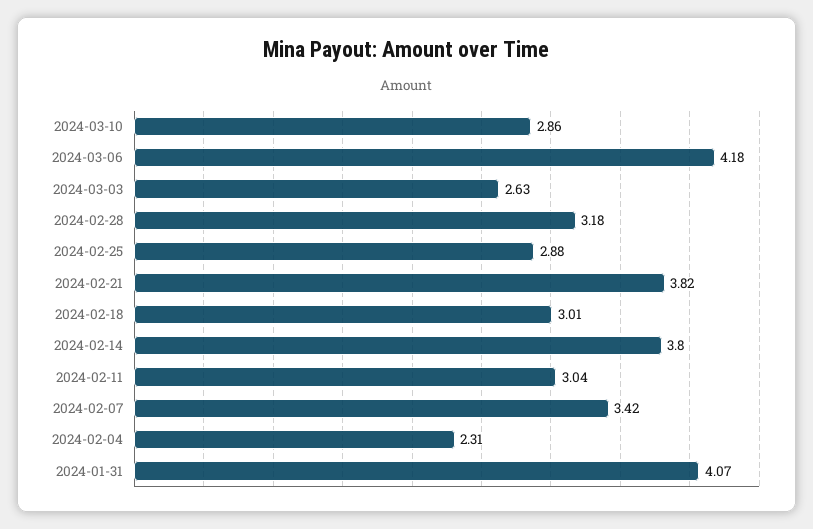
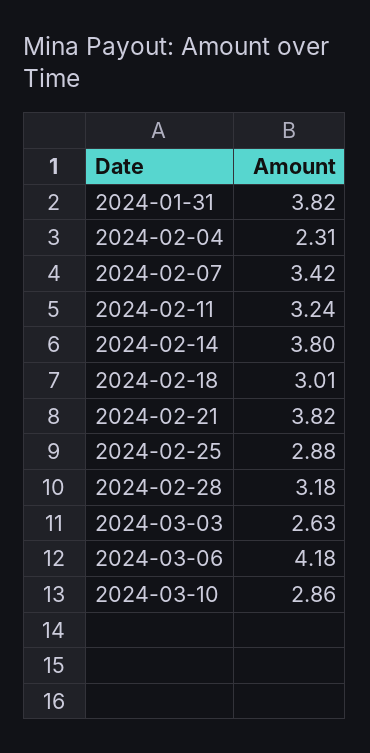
2024-02-11: 3.04 -> 3.24
2024-01-31: 4.07 -> 3.82

